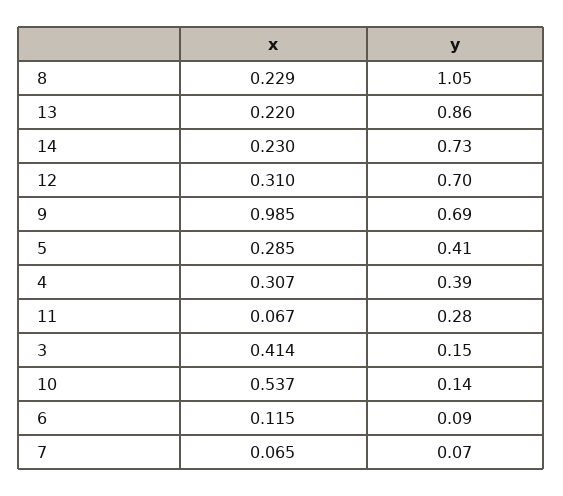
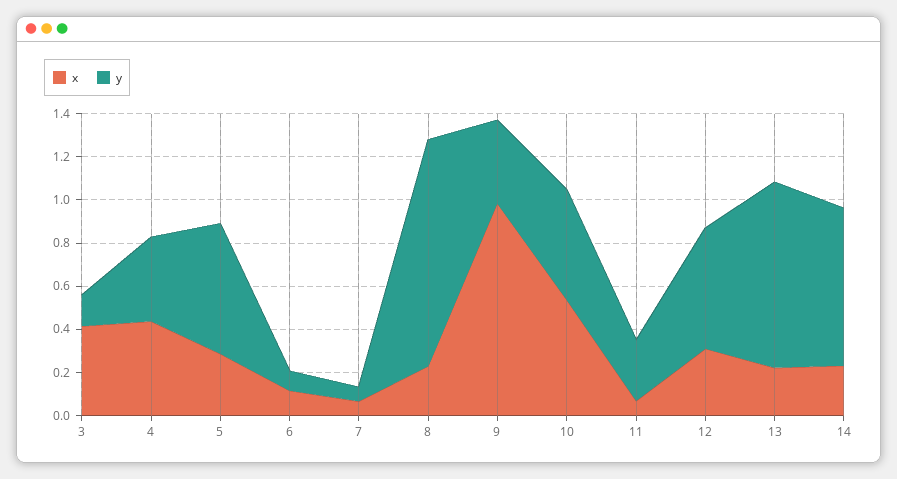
y, 12: 0.7 -> 0.55
y, 9: 0.69 -> 0.4
y, 5: 0.41 -> 0.6
x, 4: 0.307 -> 0.45
y, 10: 0.14 -> 0.5

